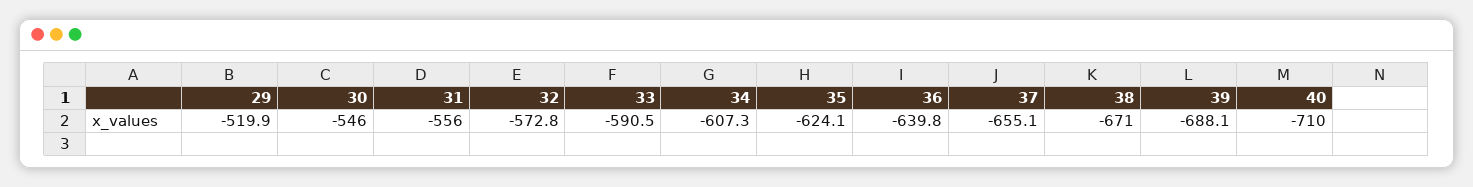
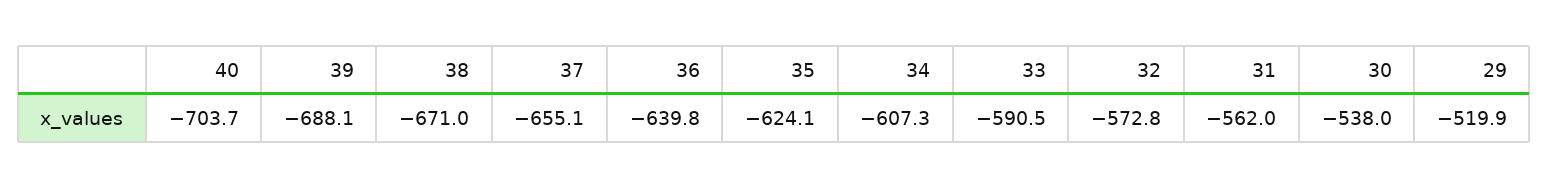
30: -546 -> -538
31: -556 -> -562
40: -710 -> -703.7

